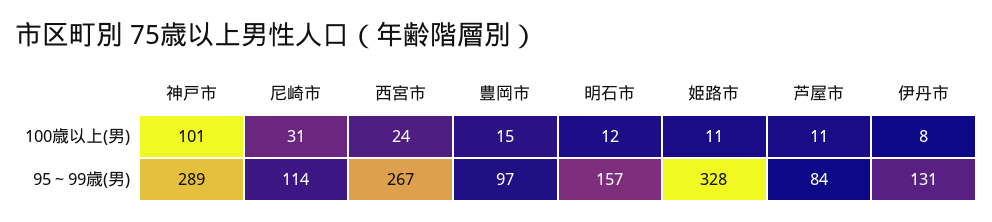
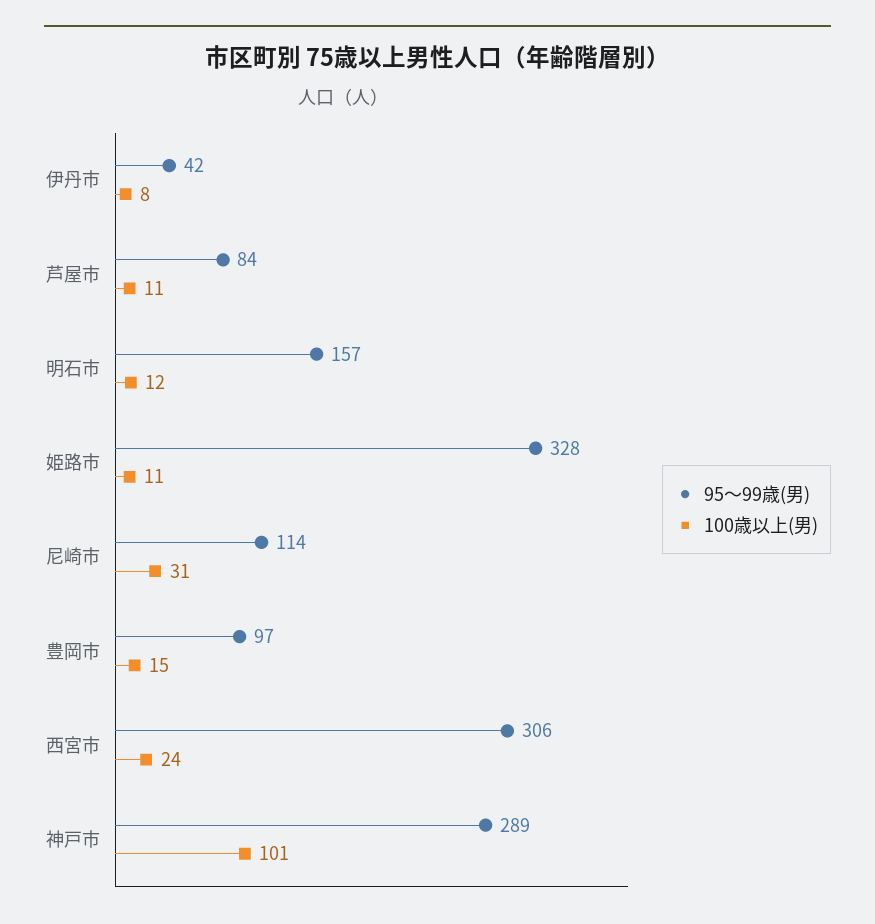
95～99歳(男), 西宮市: 267 -> 306
95～99歳(男), 伊丹市: 131 -> 42

